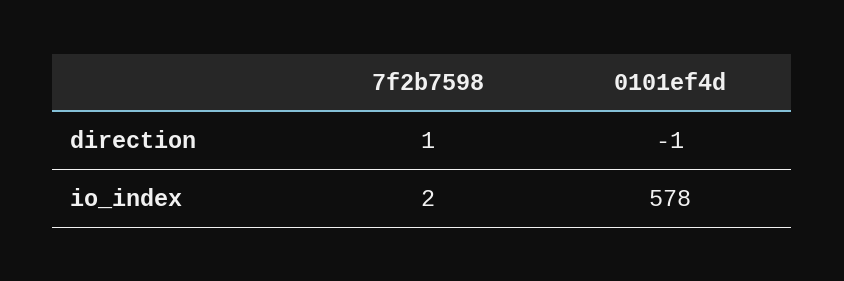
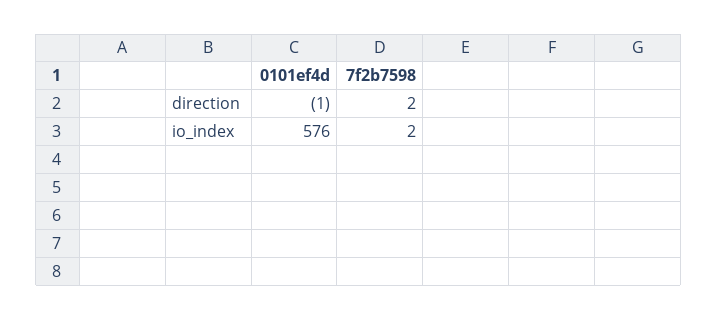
7f2b7598, direction: 1 -> 2
0101ef4d, io_index: 578 -> 576

